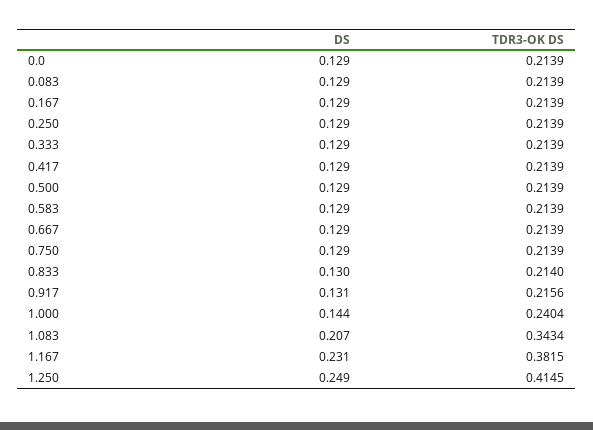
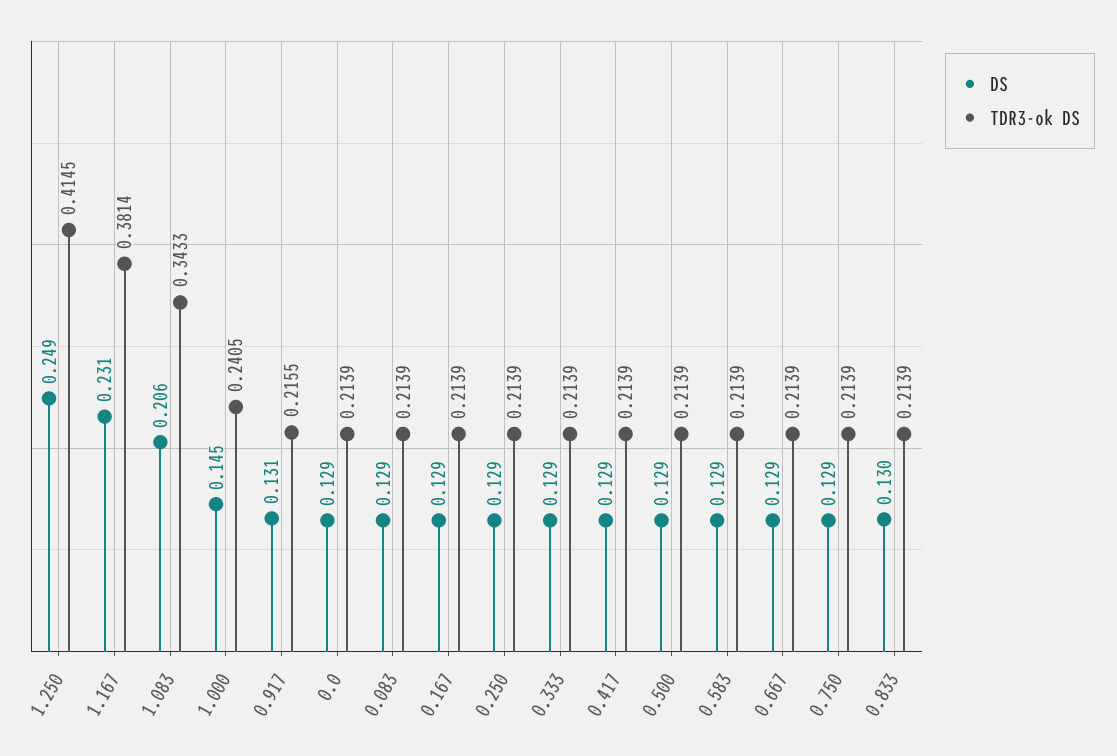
TDR3-OK DS, 0.833: 0.214 -> 0.2139
TDR3-OK DS, 0.917: 0.2156 -> 0.2155
DS, 1.000: 0.144 -> 0.145
TDR3-OK DS, 1.000: 0.2404 -> 0.2405
DS, 1.083: 0.207 -> 0.206
TDR3-OK DS, 1.083: 0.3434 -> 0.3433
TDR3-OK DS, 1.167: 0.3815 -> 0.3814

